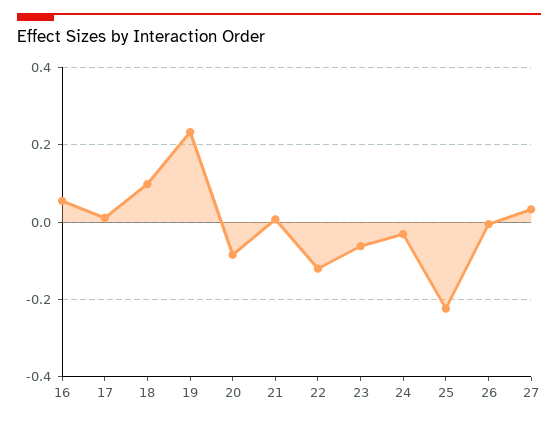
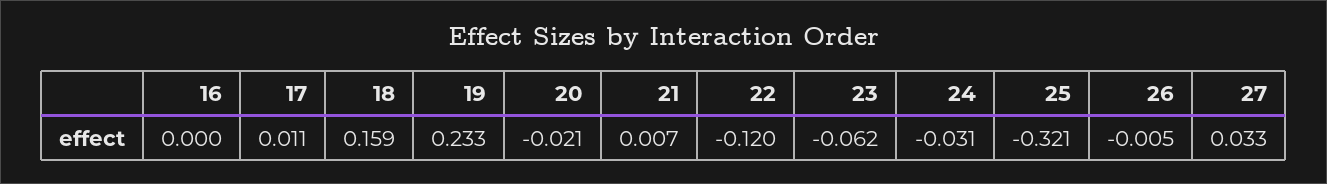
16: 0.06 -> 0
18: 0.1 -> 0.159
20: -0.08 -> -0.021
25: -0.22 -> -0.321

